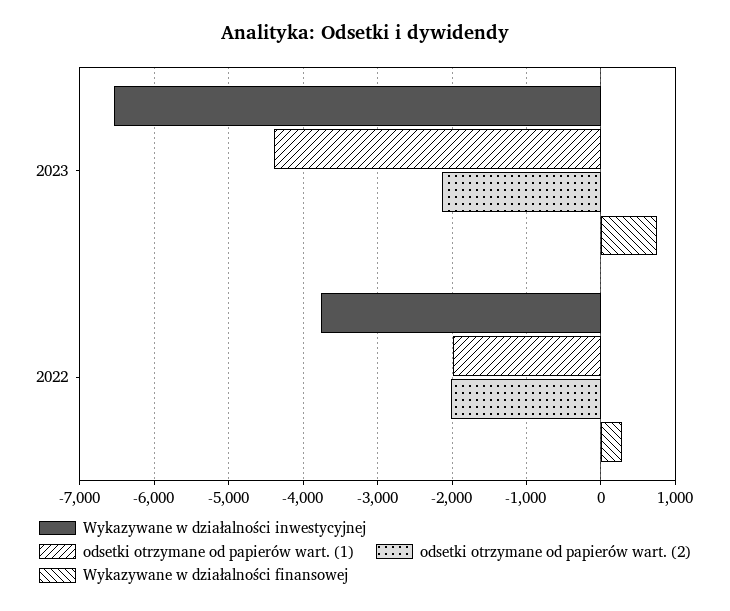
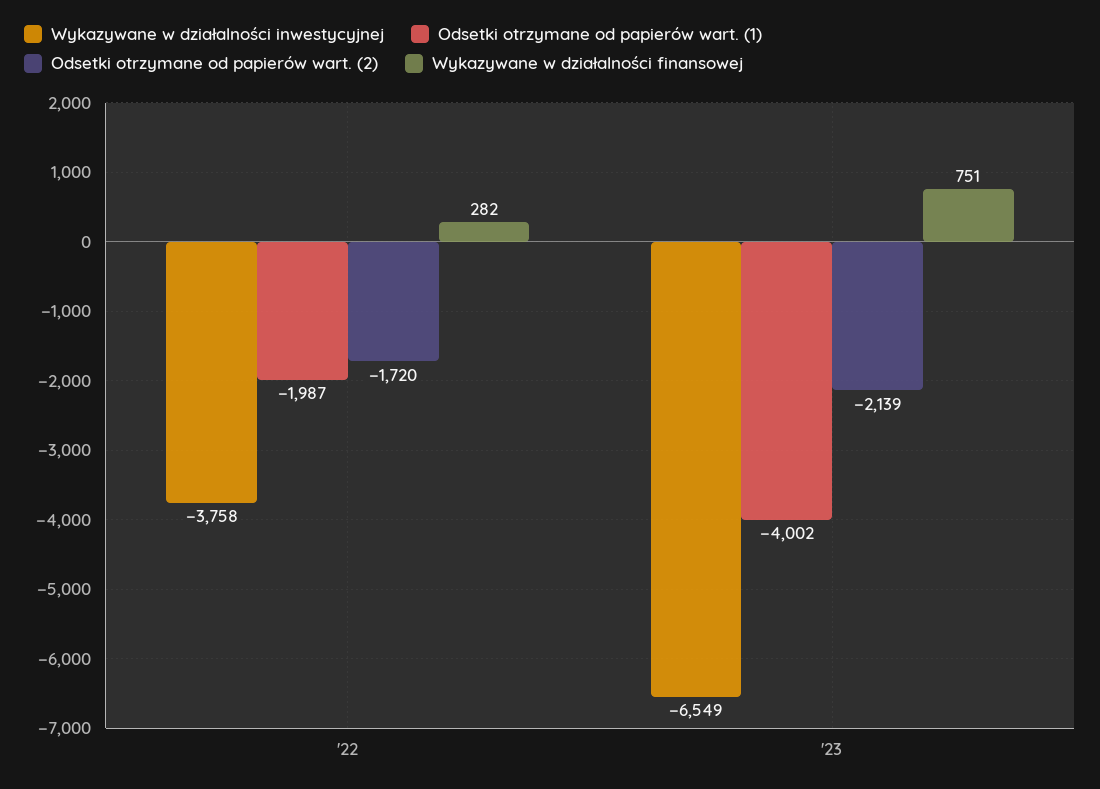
odsetki otrzymane od papierów wart. (1), 2023: -4400 -> -4002
odsetki otrzymane od papierów wart. (2), 2022: -2000 -> -1720

